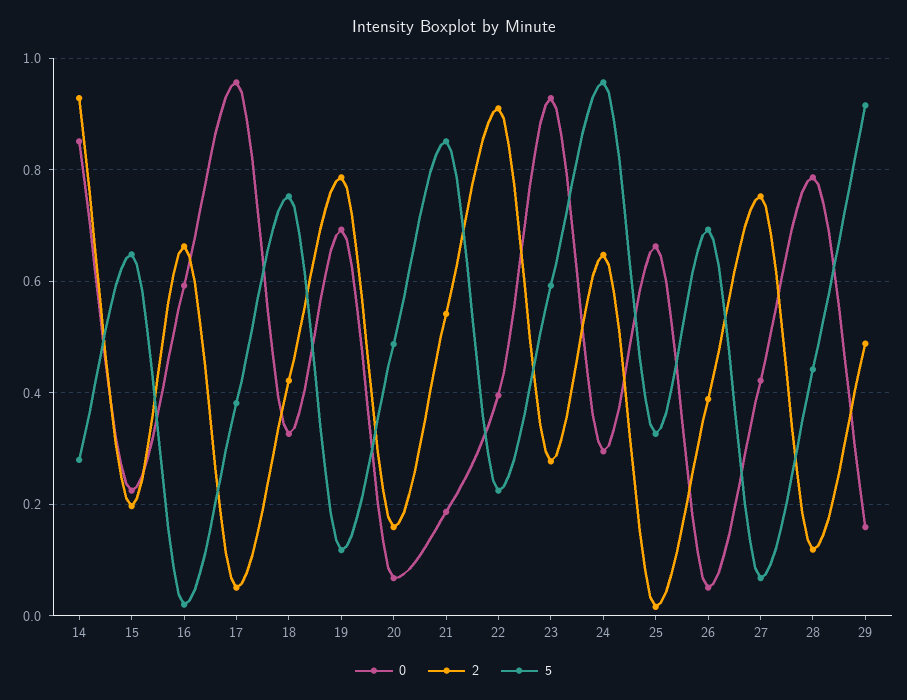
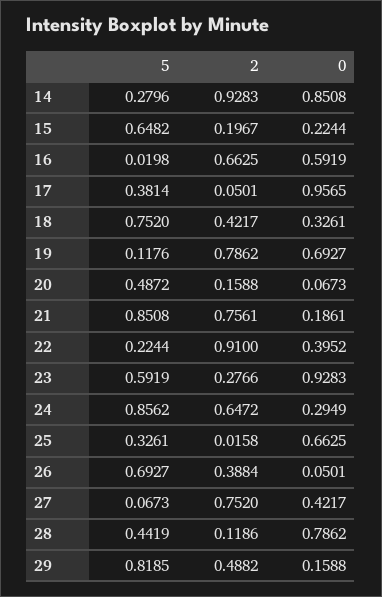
2, 21: 0.54 -> 0.7561
5, 24: 0.96 -> 0.8562
5, 29: 0.92 -> 0.8185

